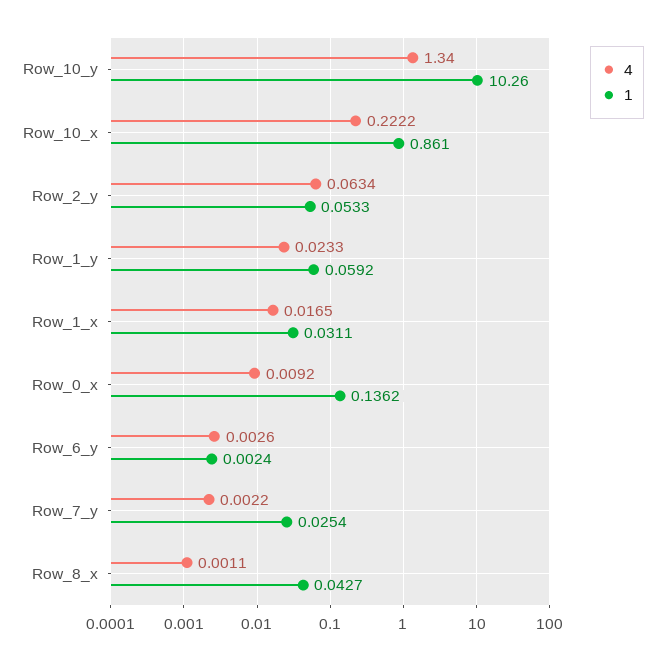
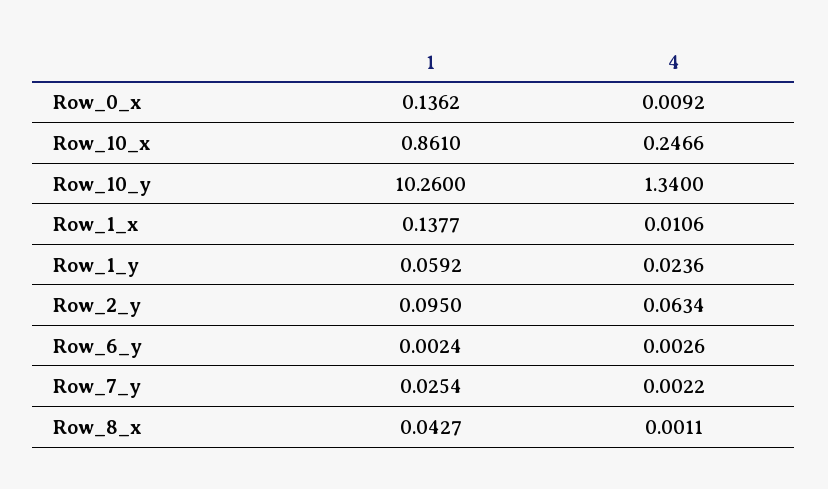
4, Row_10_x: 0.2222 -> 0.2466
1, Row_2_y: 0.0533 -> 0.095
4, Row_1_y: 0.0233 -> 0.0236
4, Row_1_x: 0.0165 -> 0.0106
1, Row_1_x: 0.0311 -> 0.1377

